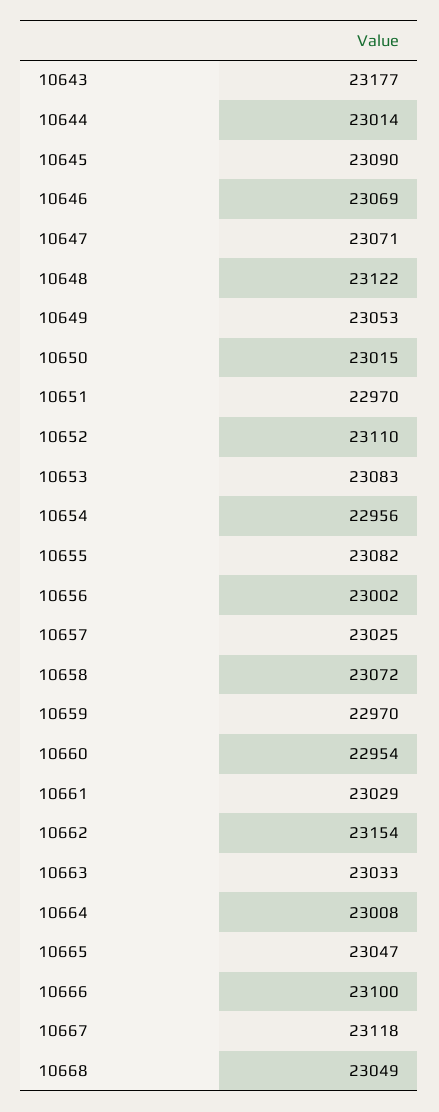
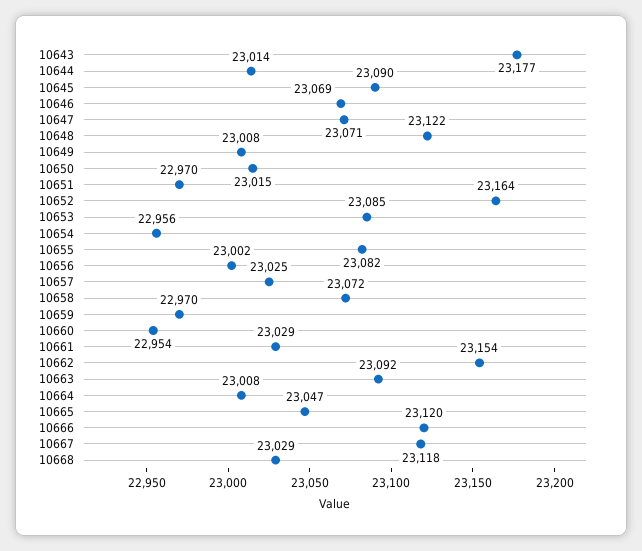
10649: 23053 -> 23008
10652: 23110 -> 23164
10653: 23083 -> 23085
10663: 23033 -> 23092
10666: 23100 -> 23120
10668: 23049 -> 23029

